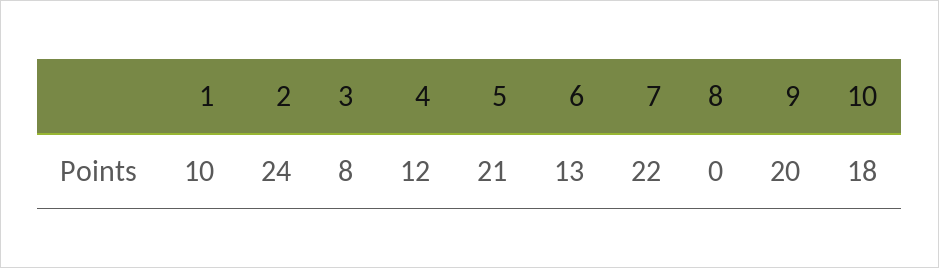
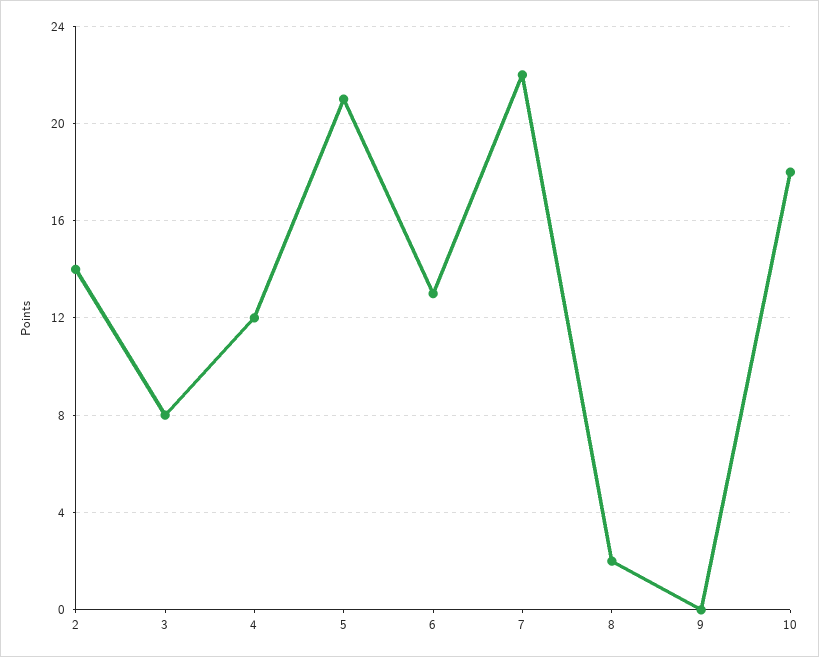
1: 10 -> none
2: 24 -> 14
8: 0 -> 2
9: 20 -> 0

